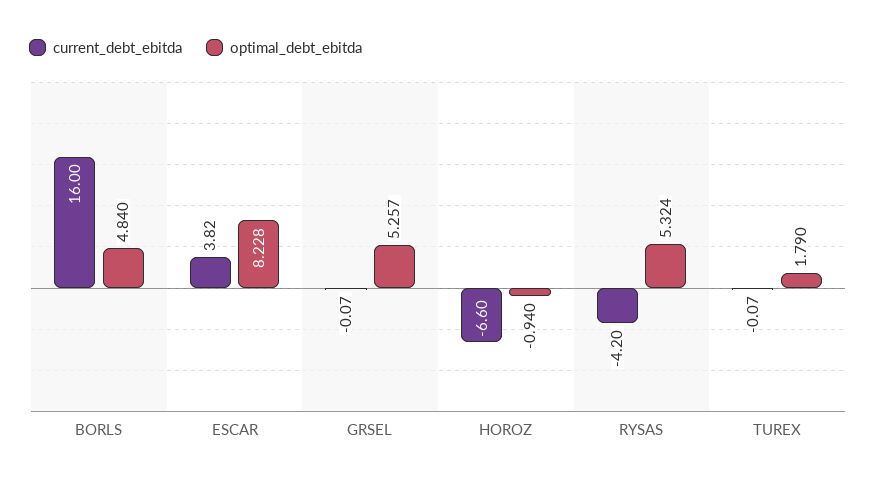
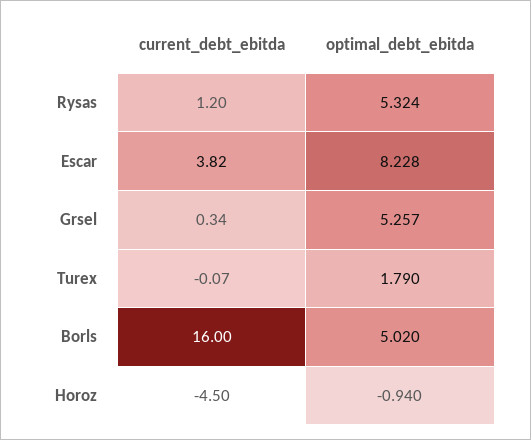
optimal_debt_ebitda, BORLS: 4.84 -> 5.02
current_debt_ebitda, GRSEL: -0.07 -> 0.34
current_debt_ebitda, HOROZ: -6.6 -> -4.5
current_debt_ebitda, RYSAS: -4.2 -> 1.2

